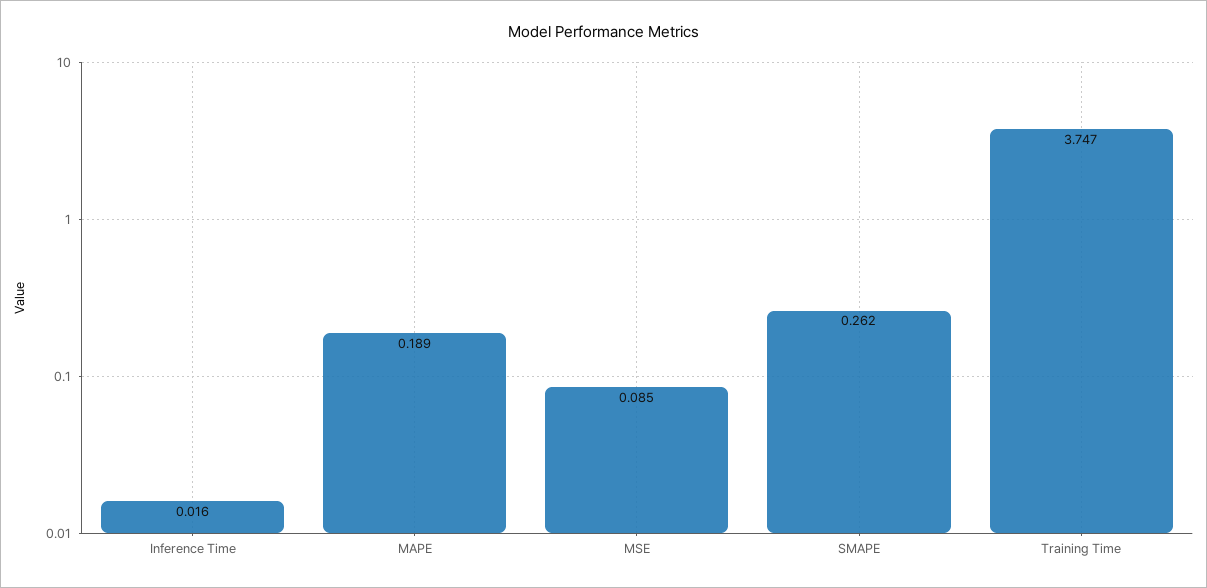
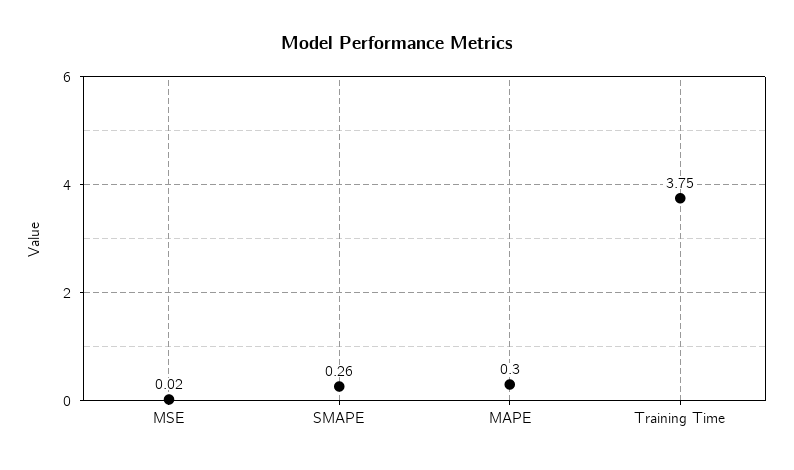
Inference Time: 0.016 -> none
MAPE: 0.189 -> 0.3
MSE: 0.085 -> 0.02

